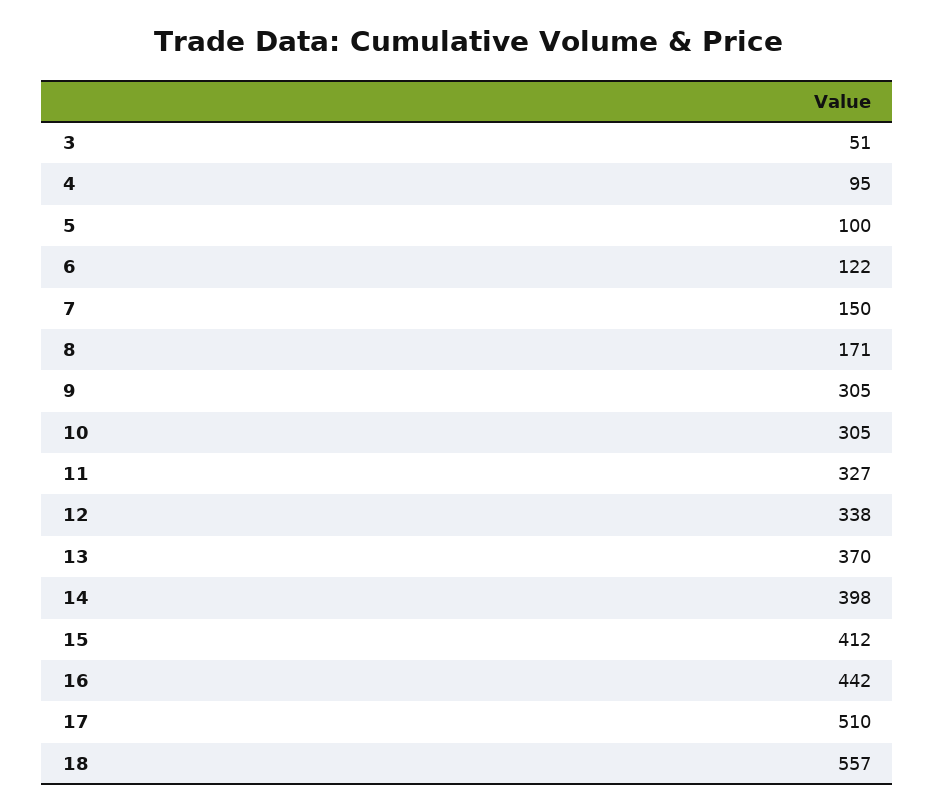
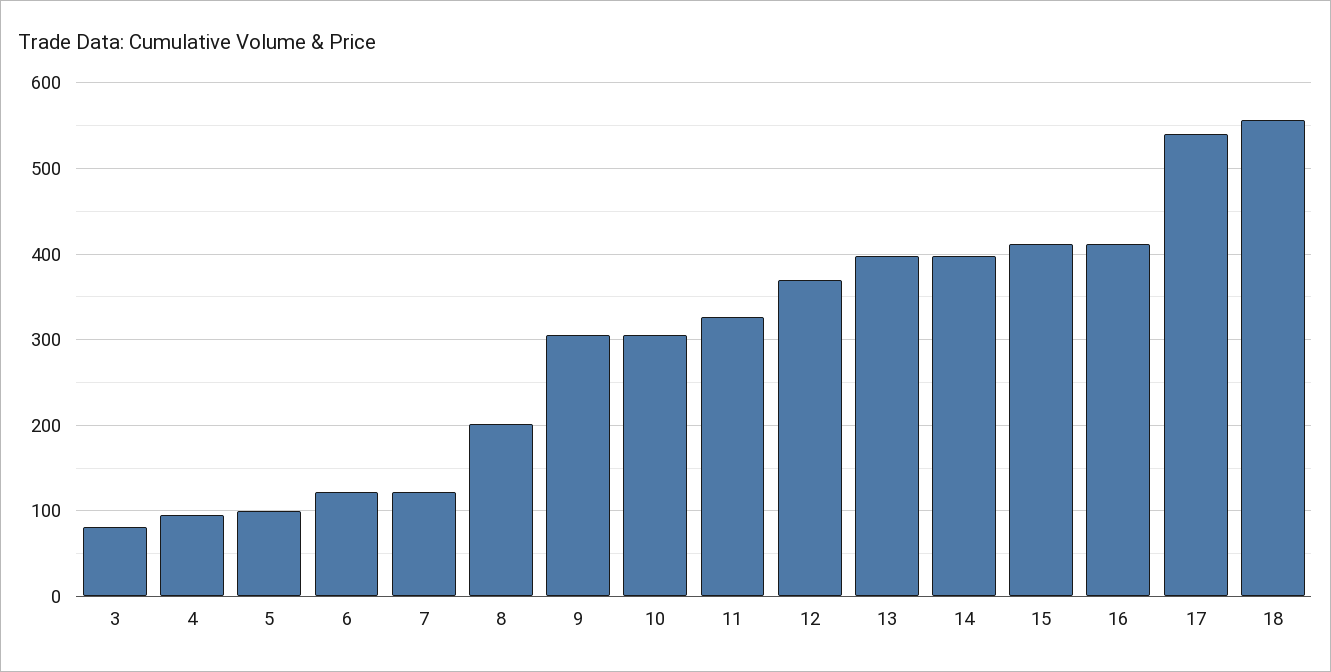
3: 51 -> 80
7: 150 -> 120
8: 171 -> 200
12: 338 -> 370
13: 370 -> 400
16: 442 -> 410
17: 510 -> 540

